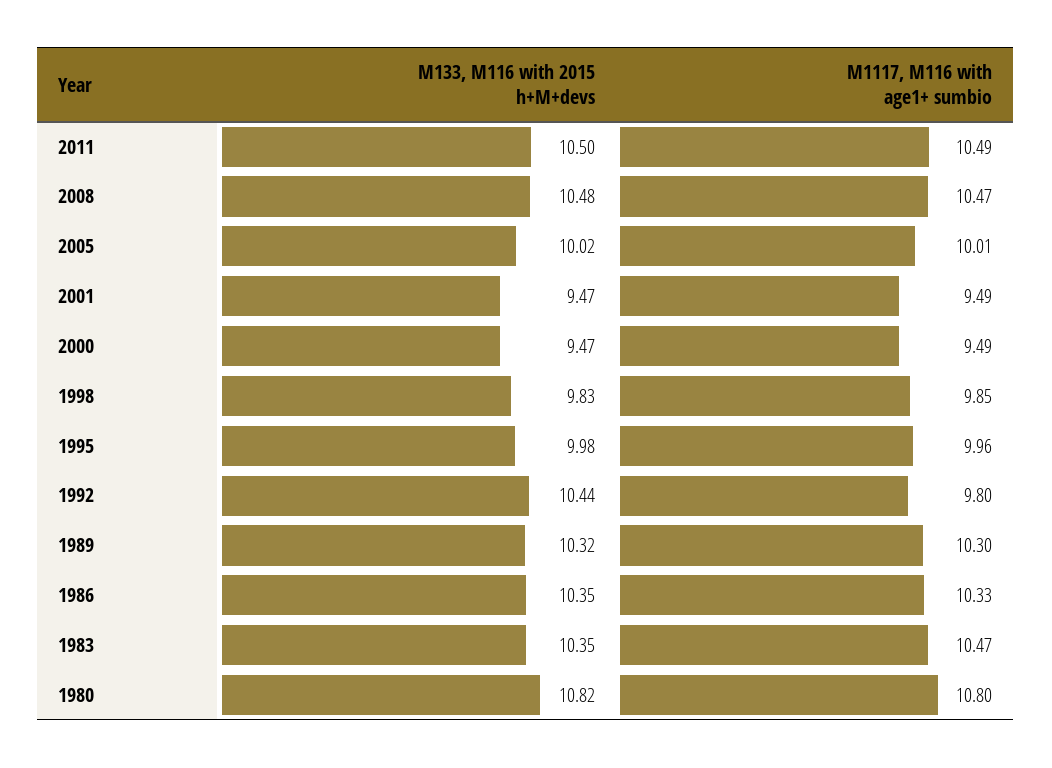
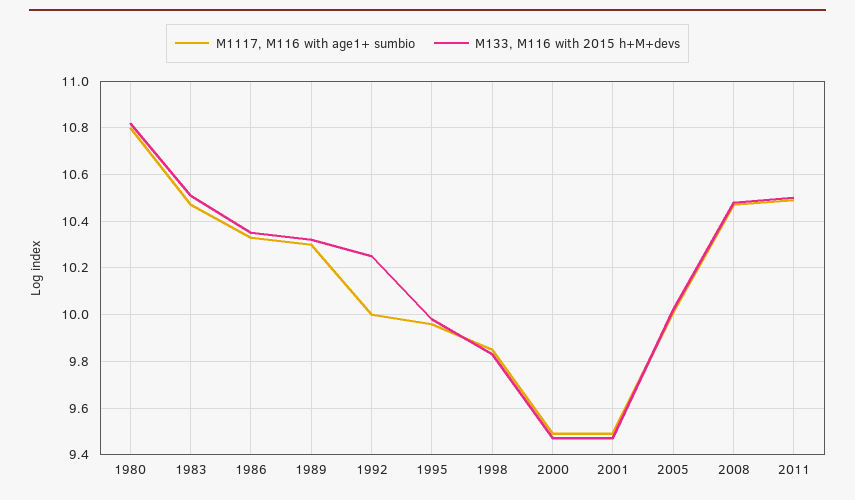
M133, M116 with 2015 h+M+devs, 1992: 10.44 -> 10.25
M1117, M116 with age1+ sumbio, 1992: 9.8 -> 10
M133, M116 with 2015 h+M+devs, 1983: 10.35 -> 10.5

